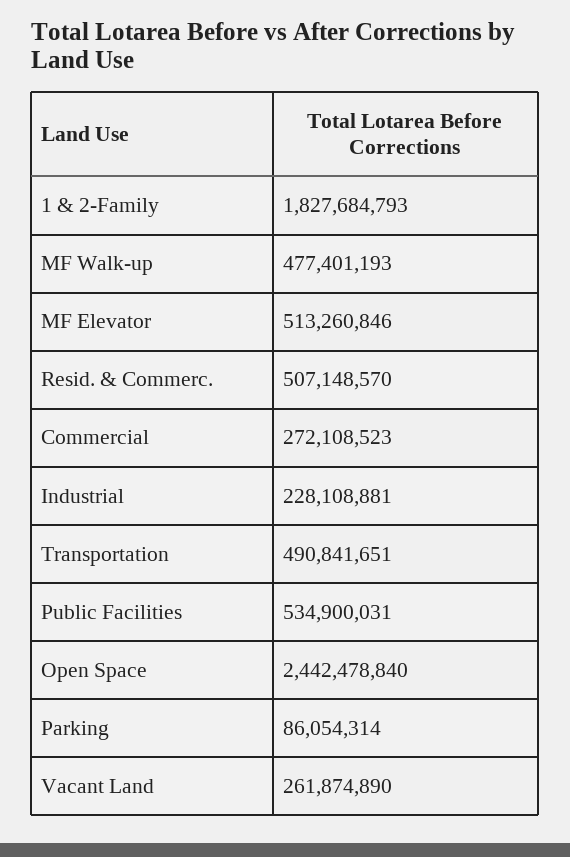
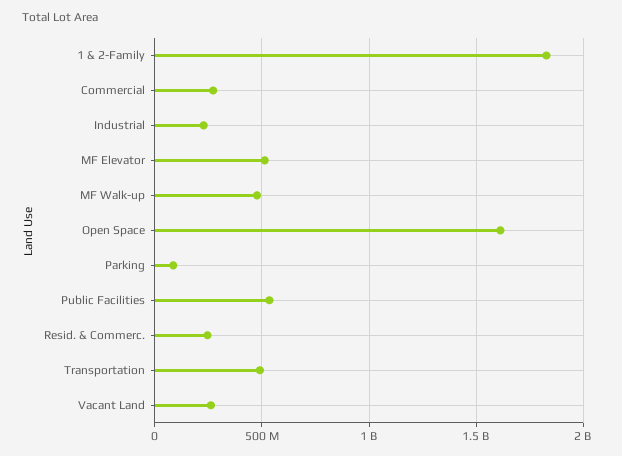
Resid. & Commerc.: 507148570 -> 250000000
Open Space: 2442478840 -> 1600000000

